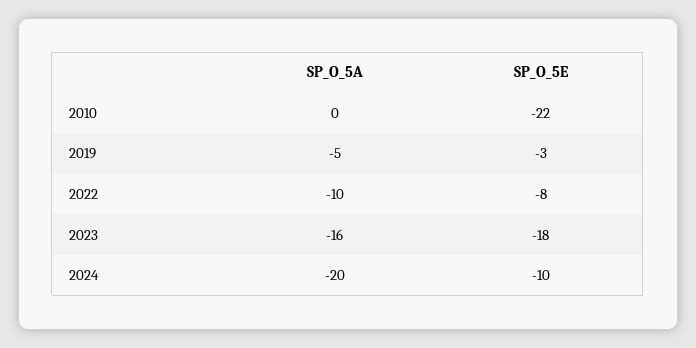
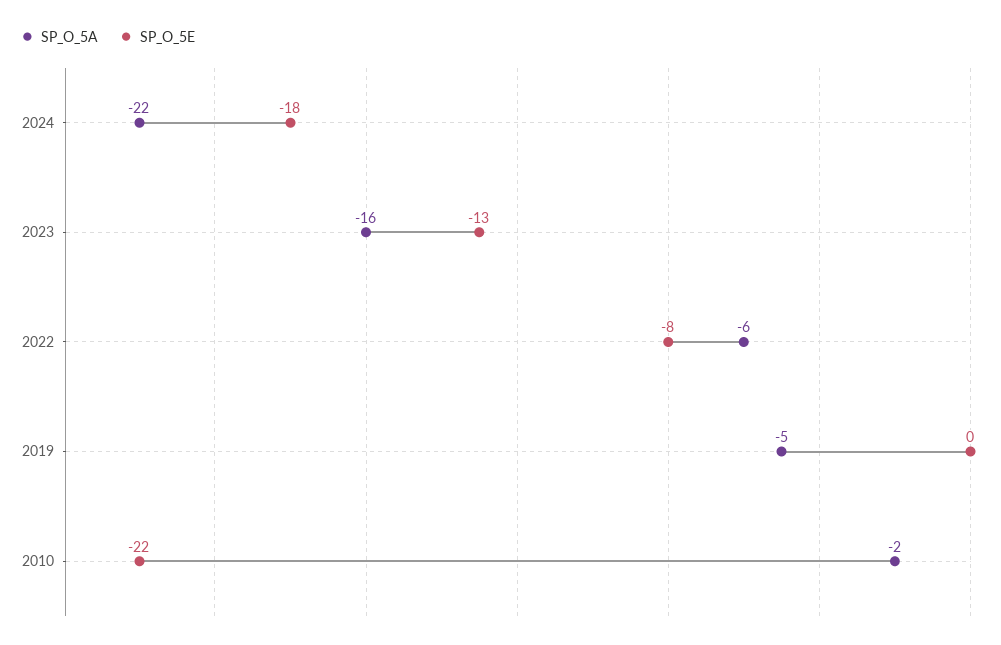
SP_O_5A, 2010: 0 -> -2
SP_O_5E, 2019: -3 -> 0
SP_O_5A, 2022: -10 -> -6
SP_O_5E, 2023: -18 -> -13
SP_O_5A, 2024: -20 -> -22
SP_O_5E, 2024: -10 -> -18

